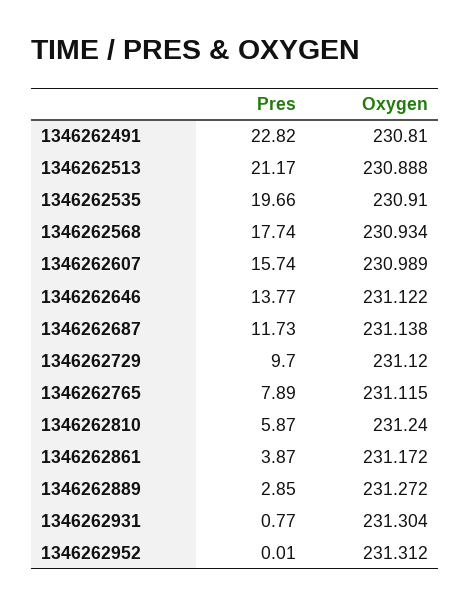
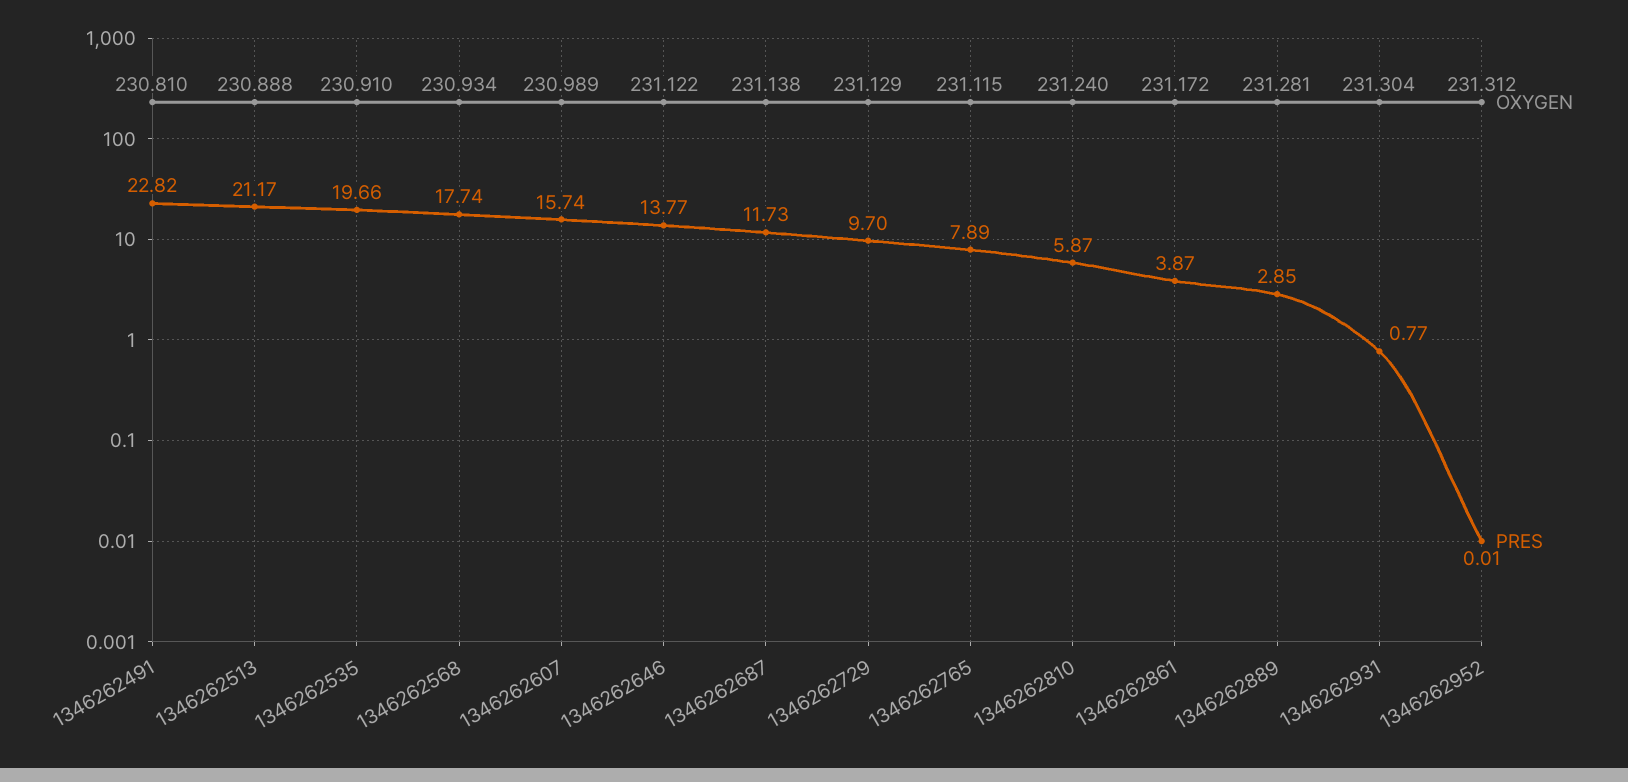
Oxygen, 1346262729: 231.12 -> 231.129
Oxygen, 1346262889: 231.272 -> 231.281

